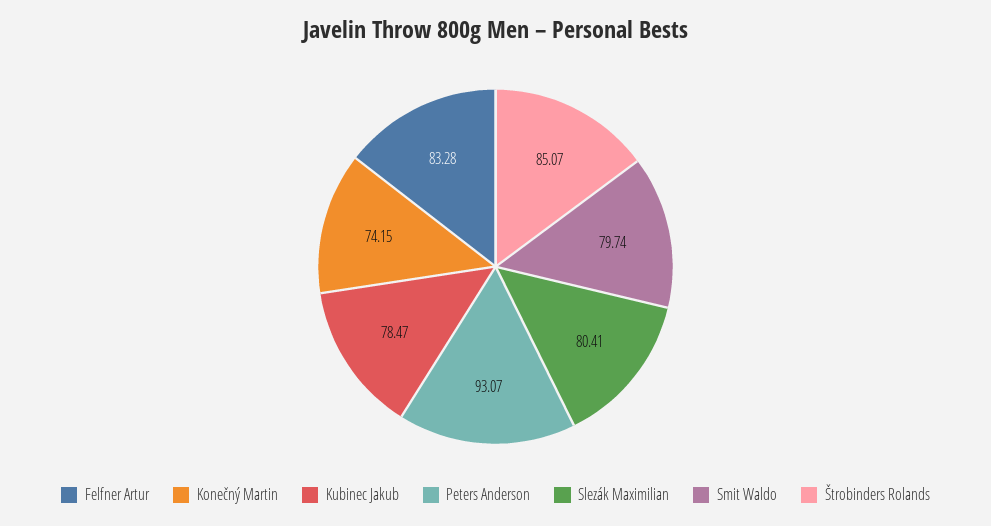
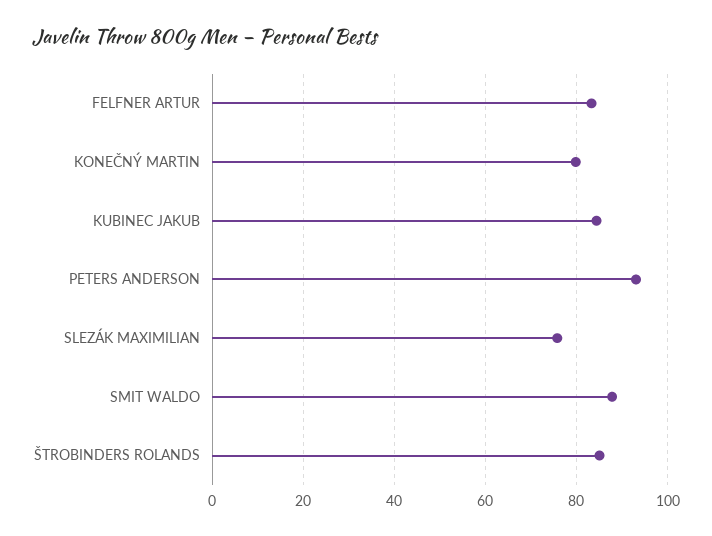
Konečný Martin: 74.15 -> 80
Kubinec Jakub: 78.47 -> 84
Slezák Maximilian: 80.41 -> 76
Smit Waldo: 79.74 -> 88

